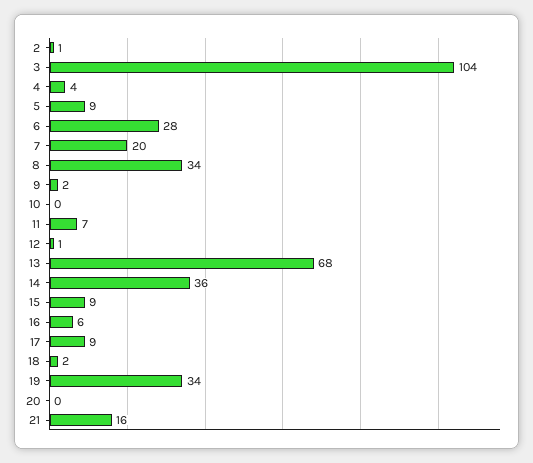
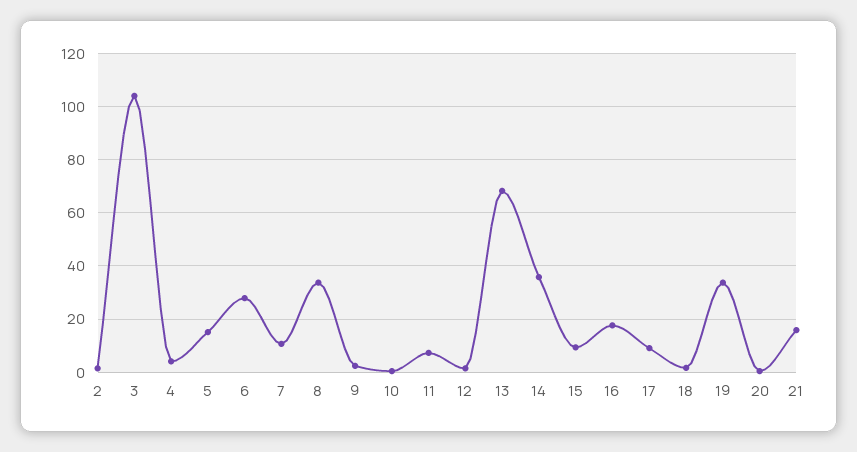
5: 9 -> 15
7: 20 -> 10
16: 6 -> 17.5

